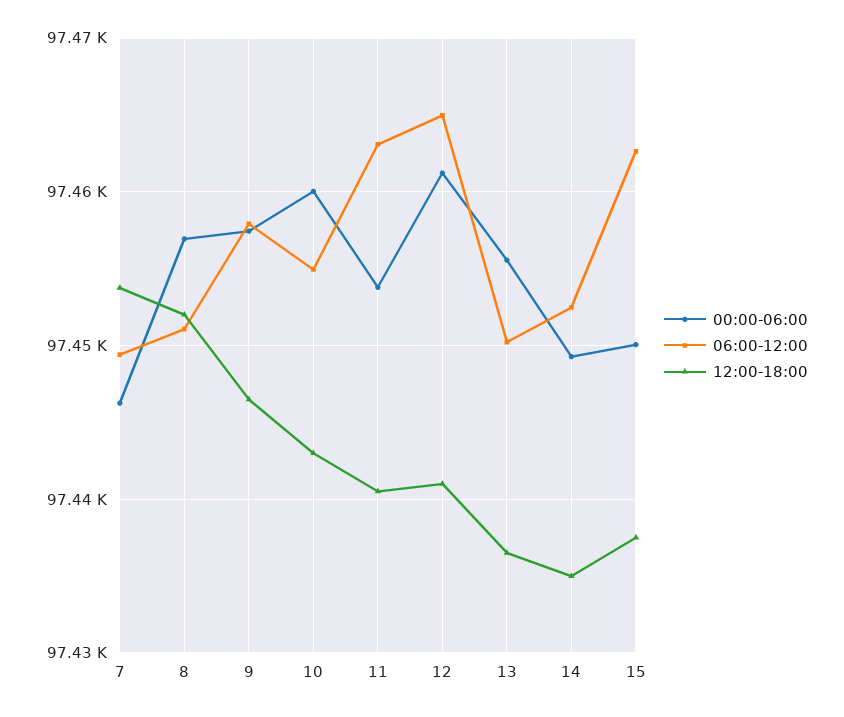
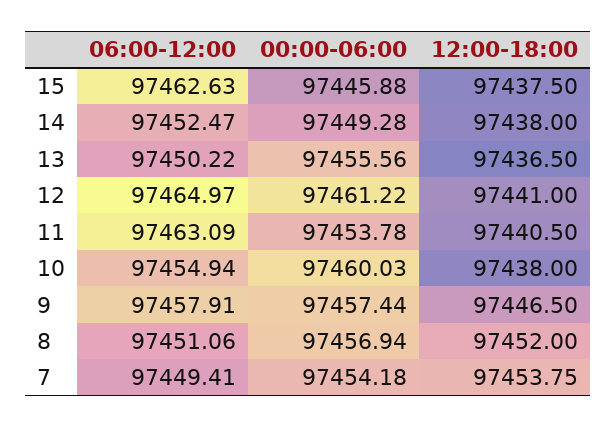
00:00-06:00, 7: 97446 -> 97454.18
12:00-18:00, 10: 97443 -> 97438
12:00-18:00, 14: 97435 -> 97438
00:00-06:00, 15: 97450 -> 97445.88

